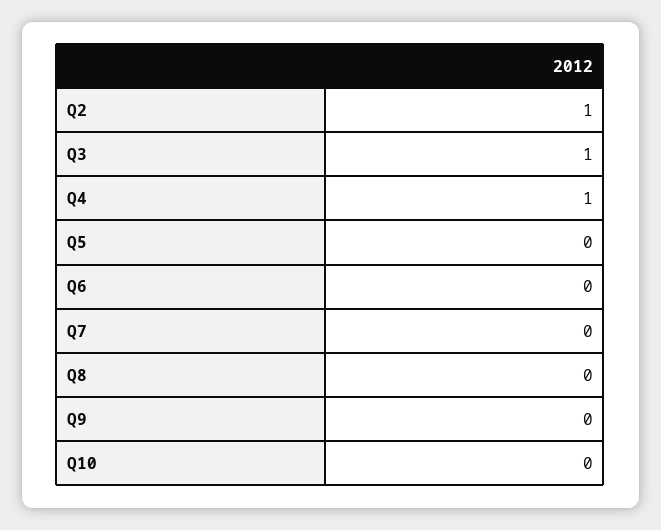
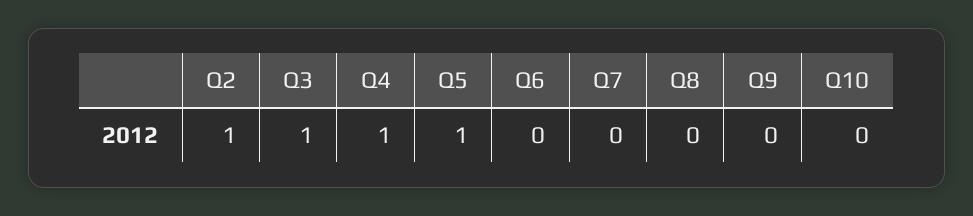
Q5: 0 -> 1

